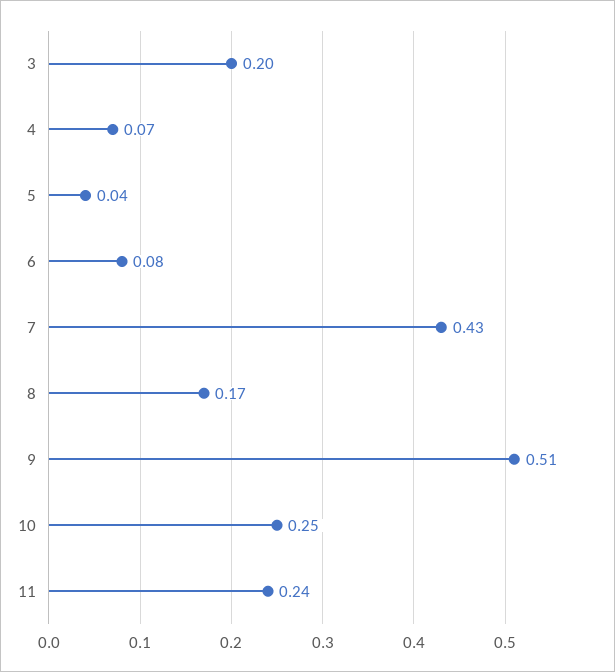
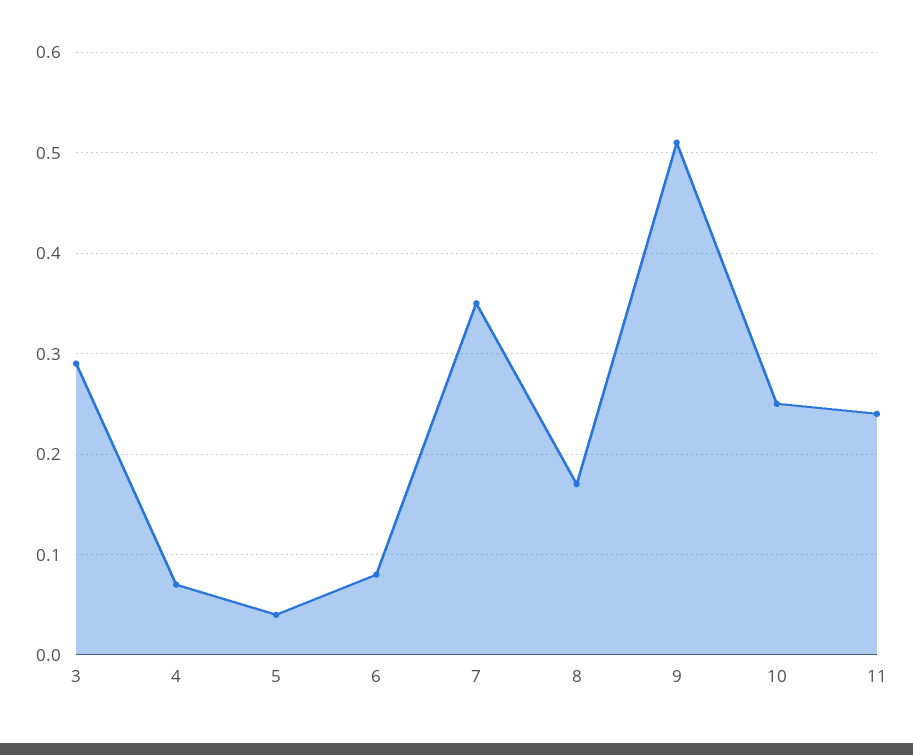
3: 0.2 -> 0.29
7: 0.43 -> 0.35

